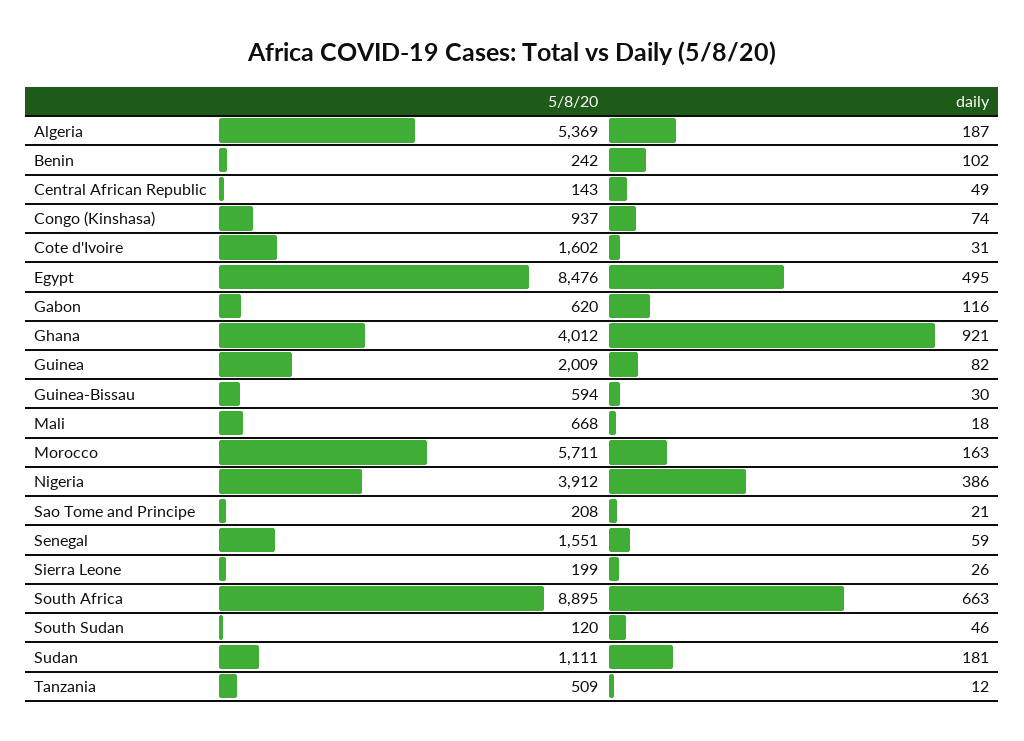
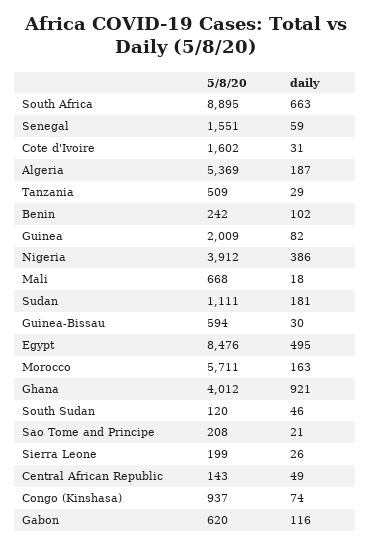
daily, Tanzania: 12 -> 29

